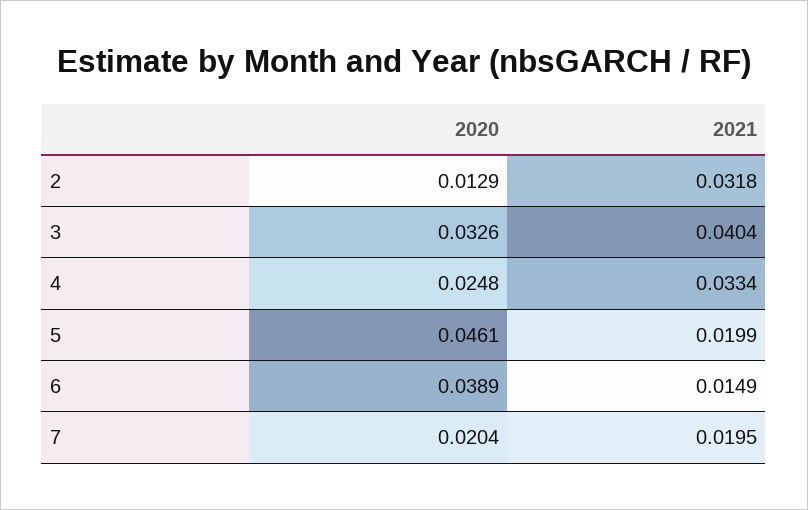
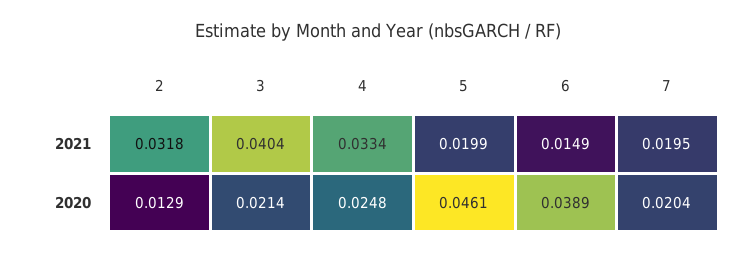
2020, 3: 0.0326 -> 0.0214

